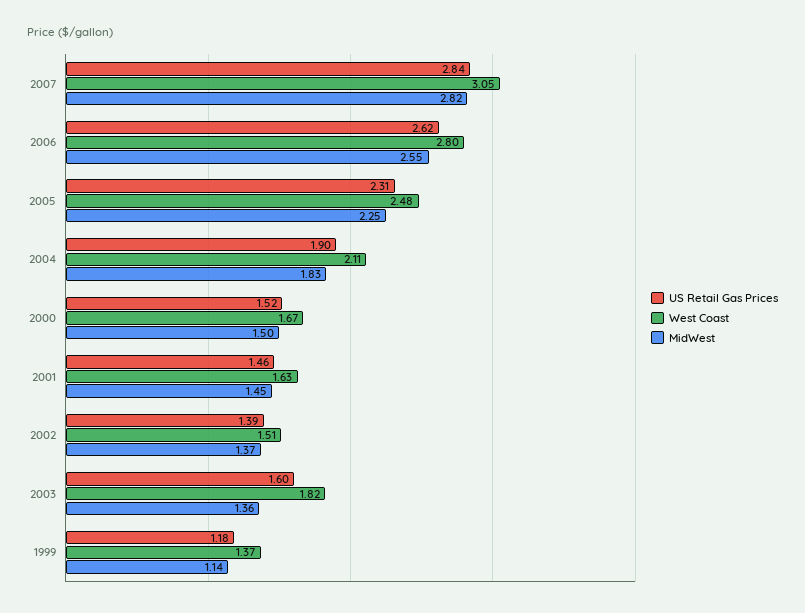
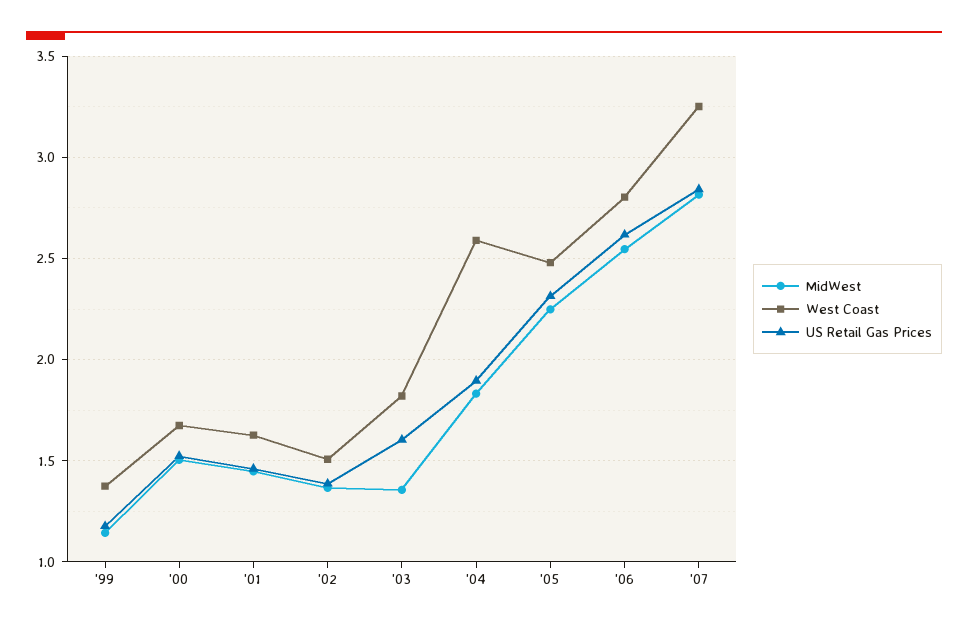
West Coast, 2007: 3.05 -> 3.25
West Coast, 2004: 2.11 -> 2.6

